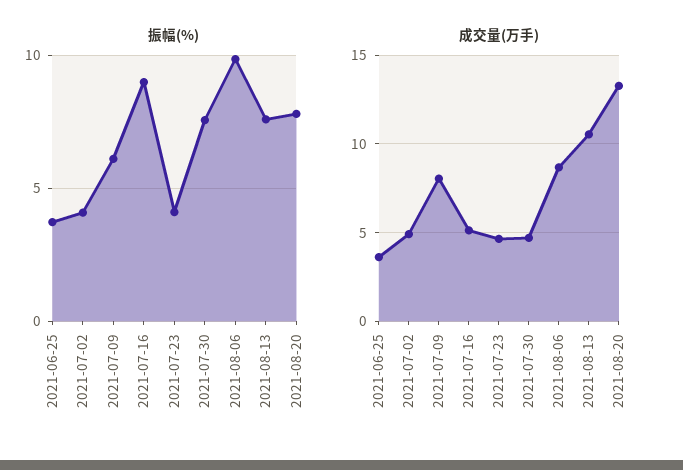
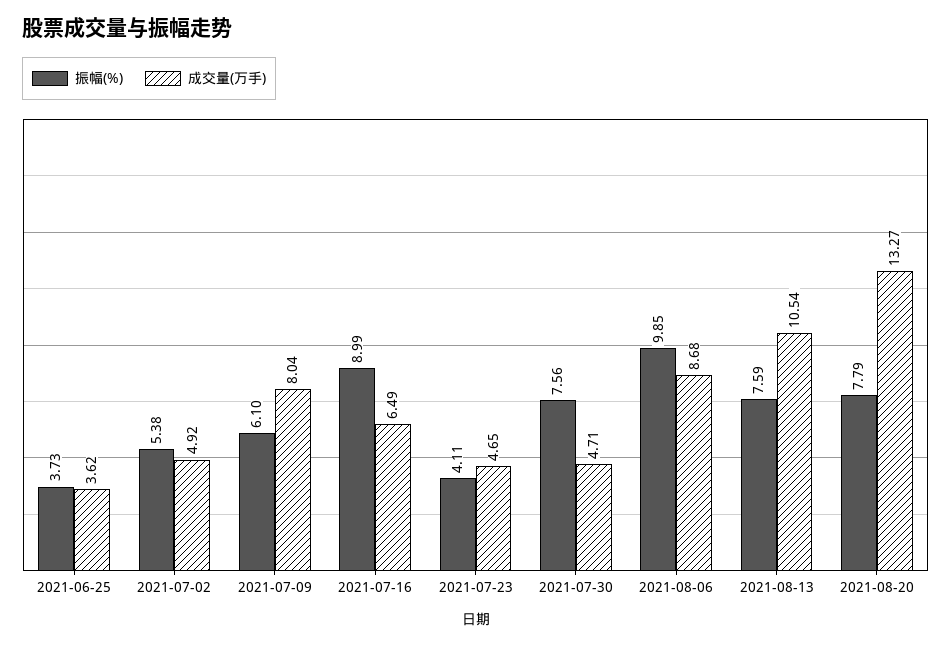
振幅(%), 2021-07-02: 4 -> 5.38
成交量(万手), 2021-07-16: 5 -> 6.49

